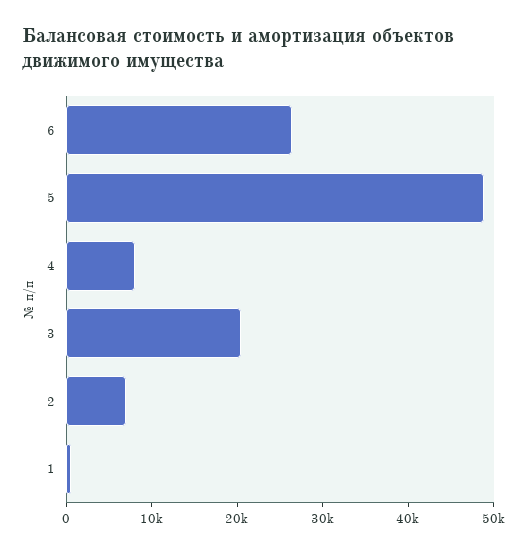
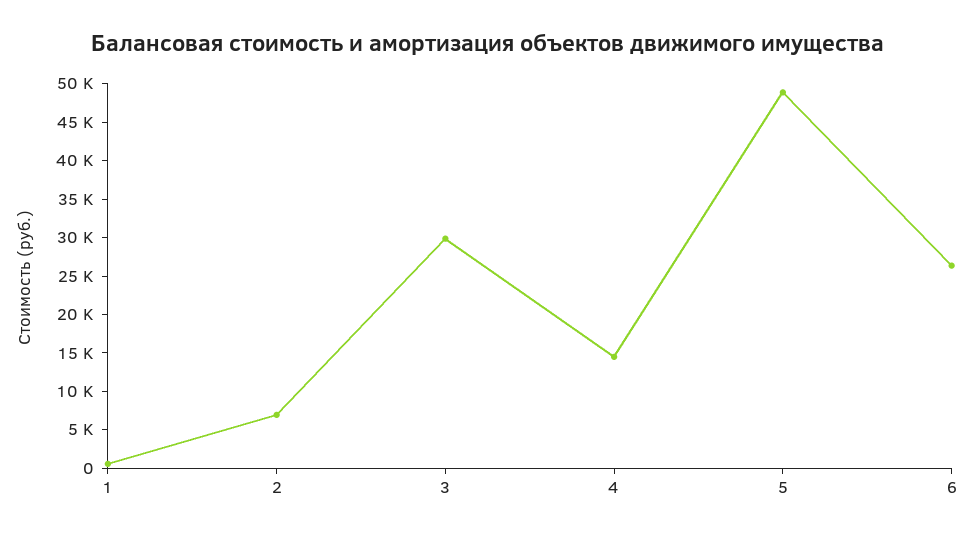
4: 8000 -> 15000
3: 20000 -> 30000

